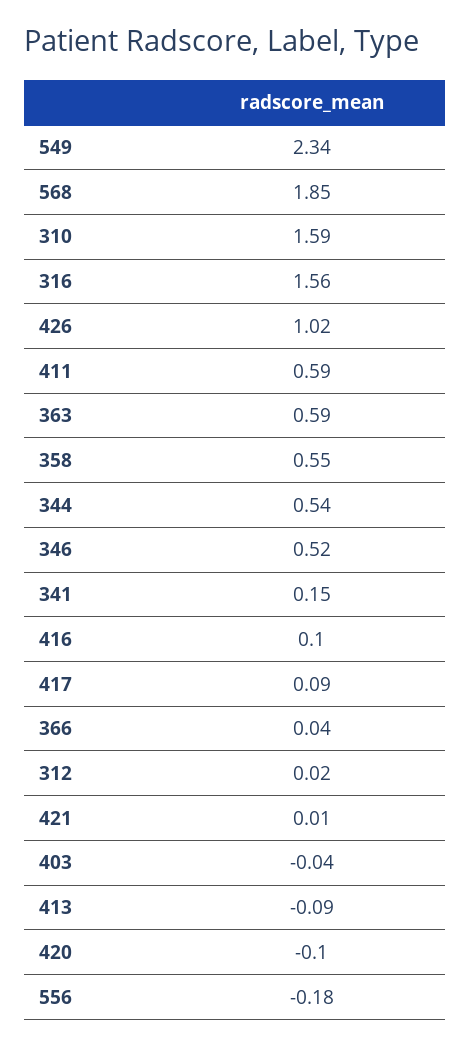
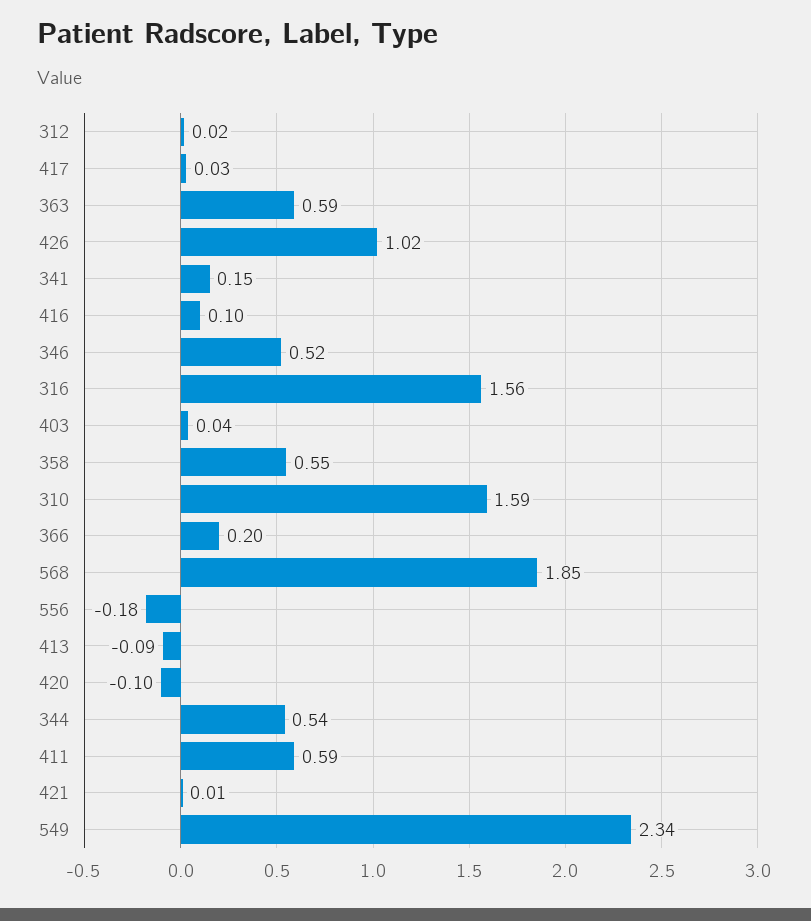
417: 0.09 -> 0.03
366: 0.04 -> 0.2
403: -0.04 -> 0.04

